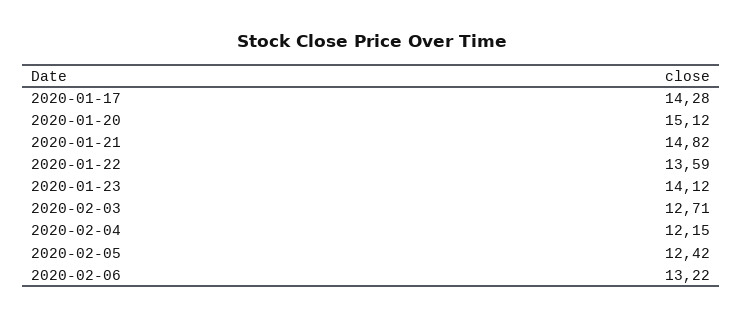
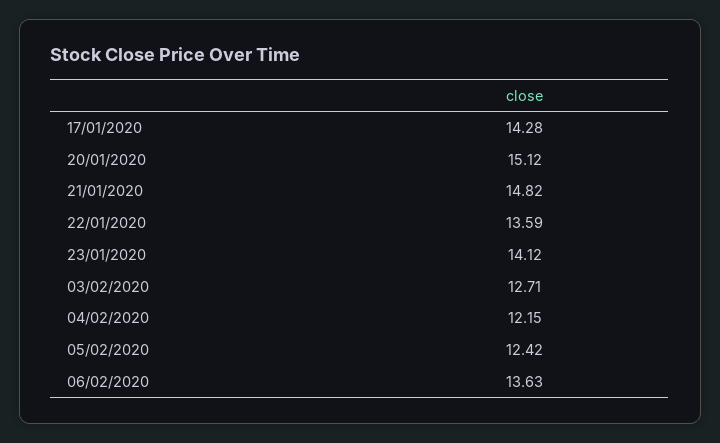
2020-02-06: 13.22 -> 13.63

